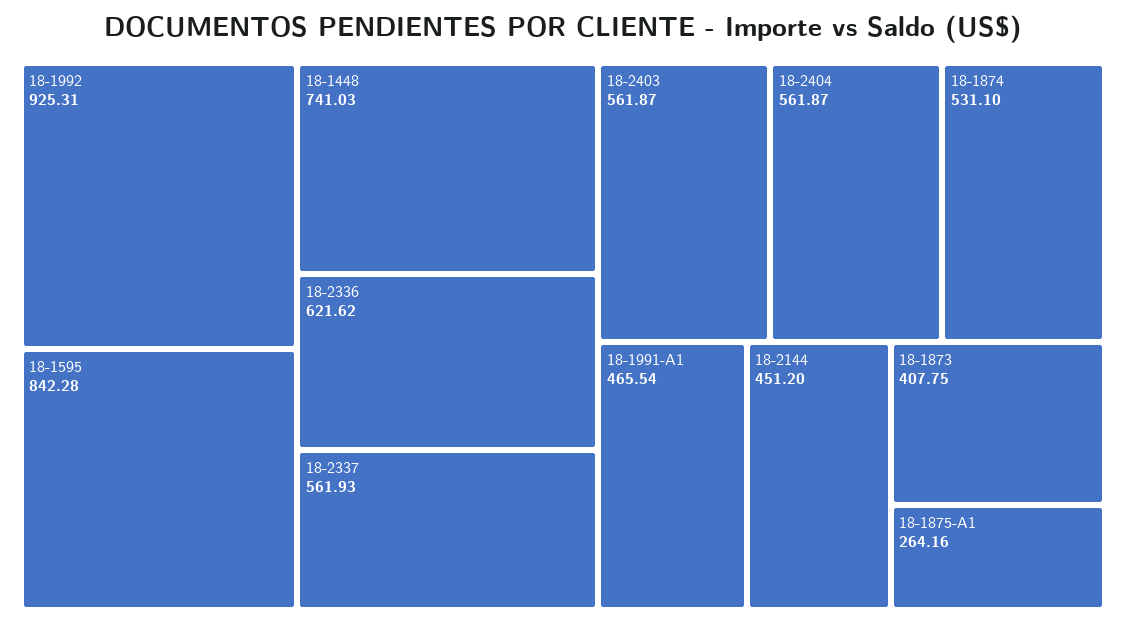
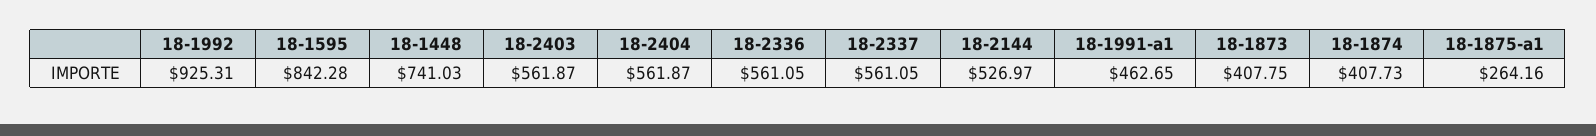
18-2336: 621.62 -> 561.05
18-2337: 561.93 -> 561.05
18-1874: 531.1 -> 407.73
18-1991-A1: 465.54 -> 462.65
18-2144: 451.2 -> 526.97

